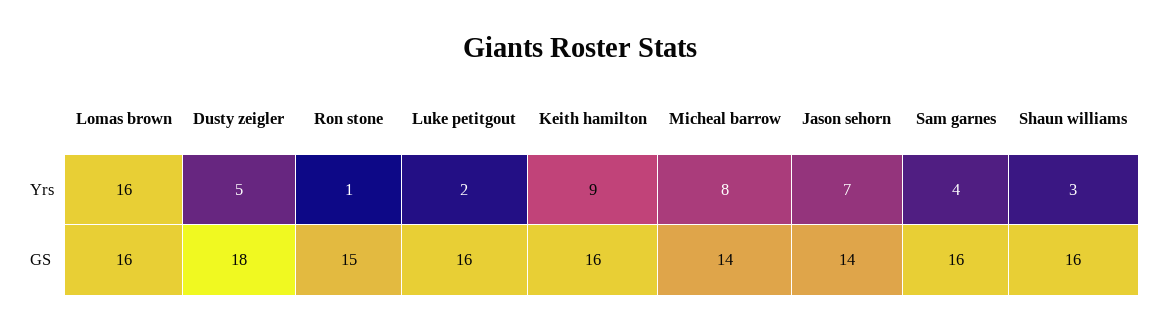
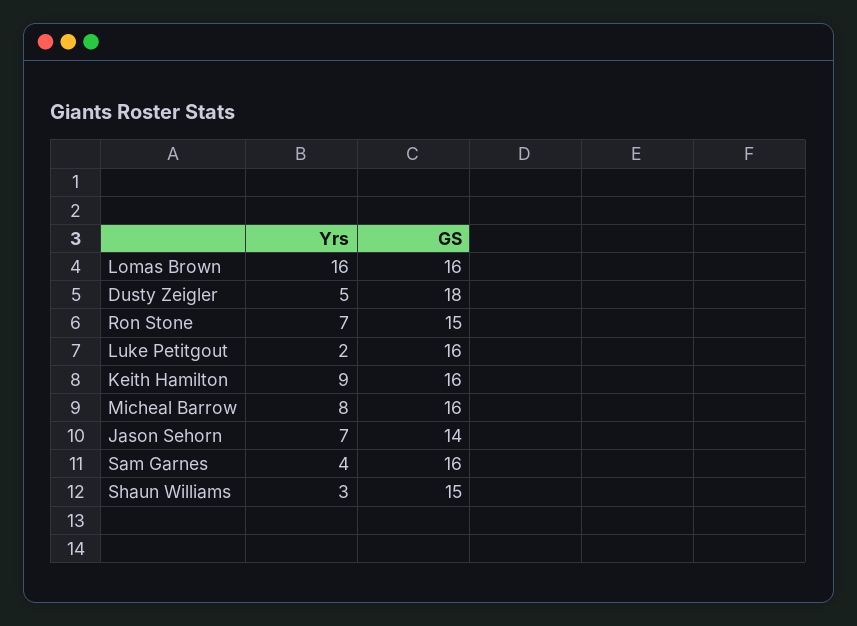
Ron stone, Yrs: 1 -> 7
Micheal barrow, GS: 14 -> 16
Shaun williams, GS: 16 -> 15

